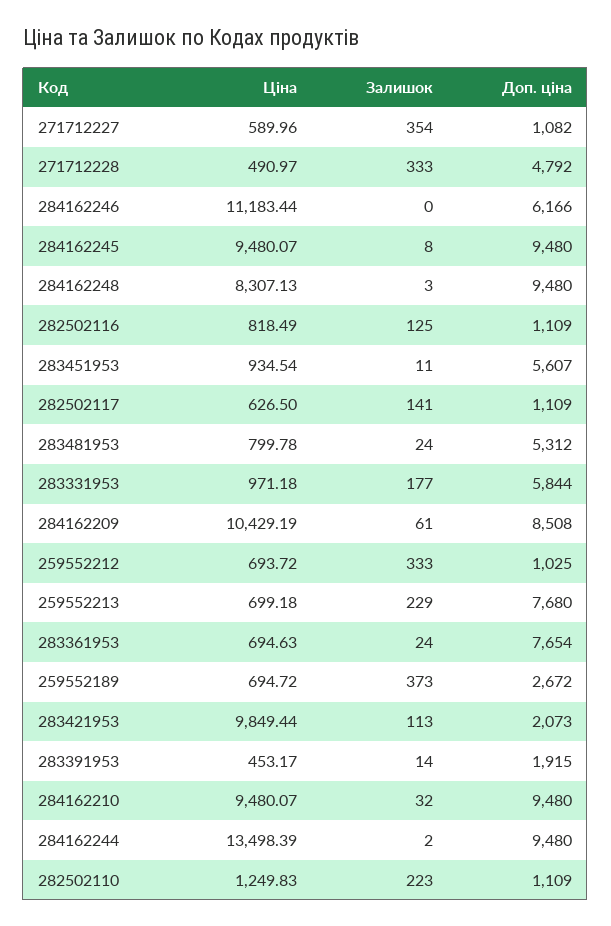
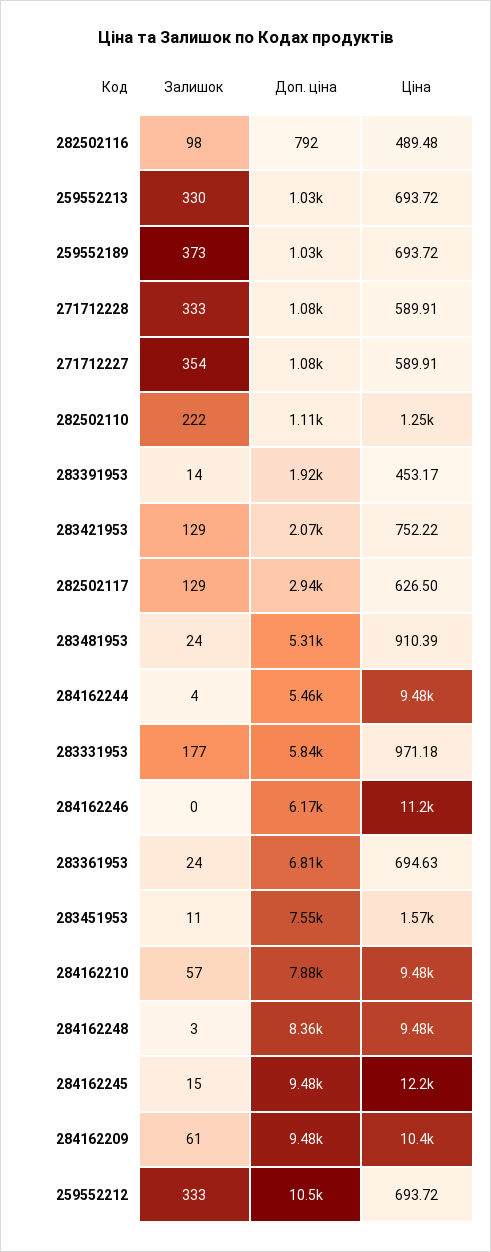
Ціна, 271712227: 589.96 -> 589.91
Ціна, 271712228: 490.97 -> 589.91
Доп. ціна, 271712228: 4792 -> 1080
Ціна, 284162245: 9480.07 -> 12200
Залишок, 284162245: 8 -> 15
Ціна, 284162248: 8307.13 -> 9480
Доп. ціна, 284162248: 9480 -> 8360
Ціна, 282502116: 818.49 -> 489.48
Залишок, 282502116: 125 -> 98
Доп. ціна, 282502116: 1109 -> 792
Ціна, 283451953: 934.54 -> 1570
Доп. ціна, 283451953: 5607 -> 7550
Залишок, 282502117: 141 -> 129
Доп. ціна, 282502117: 1109 -> 2940
Ціна, 283481953: 799.78 -> 910.39
Доп. ціна, 284162209: 8508 -> 9480
Доп. ціна, 259552212: 1025 -> 10500
Ціна, 259552213: 699.18 -> 693.72
Залишок, 259552213: 229 -> 330
Доп. ціна, 259552213: 7680 -> 1030
Доп. ціна, 283361953: 7654 -> 6810
Ціна, 259552189: 694.72 -> 693.72
Доп. ціна, 259552189: 2672 -> 1030
Ціна, 283421953: 9849.44 -> 752.22
Залишок, 283421953: 113 -> 129
Залишок, 284162210: 32 -> 57
Доп. ціна, 284162210: 9480 -> 7880
Ціна, 284162244: 13498.39 -> 9480
Залишок, 284162244: 2 -> 4
Доп. ціна, 284162244: 9480 -> 5460
Залишок, 282502110: 223 -> 222

